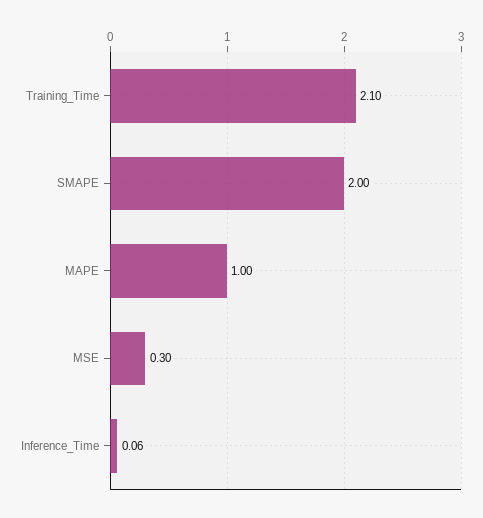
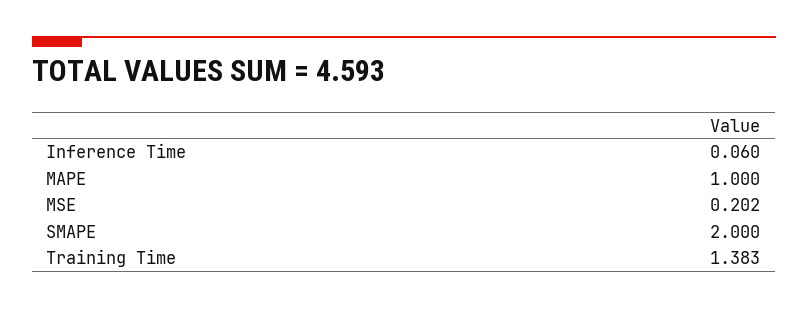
Training_Time: 2.1 -> 1.383
MSE: 0.3 -> 0.202

